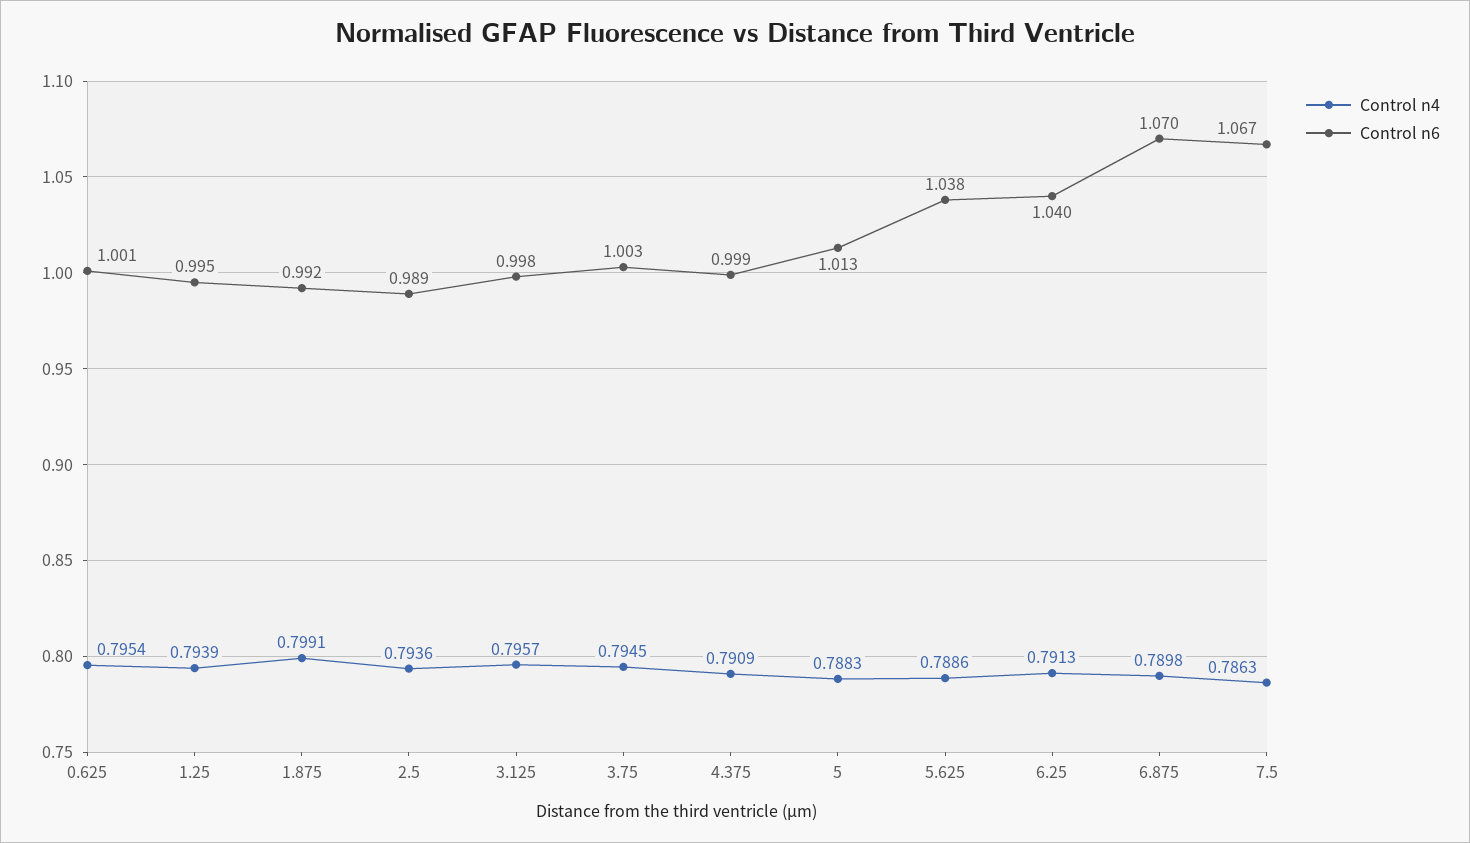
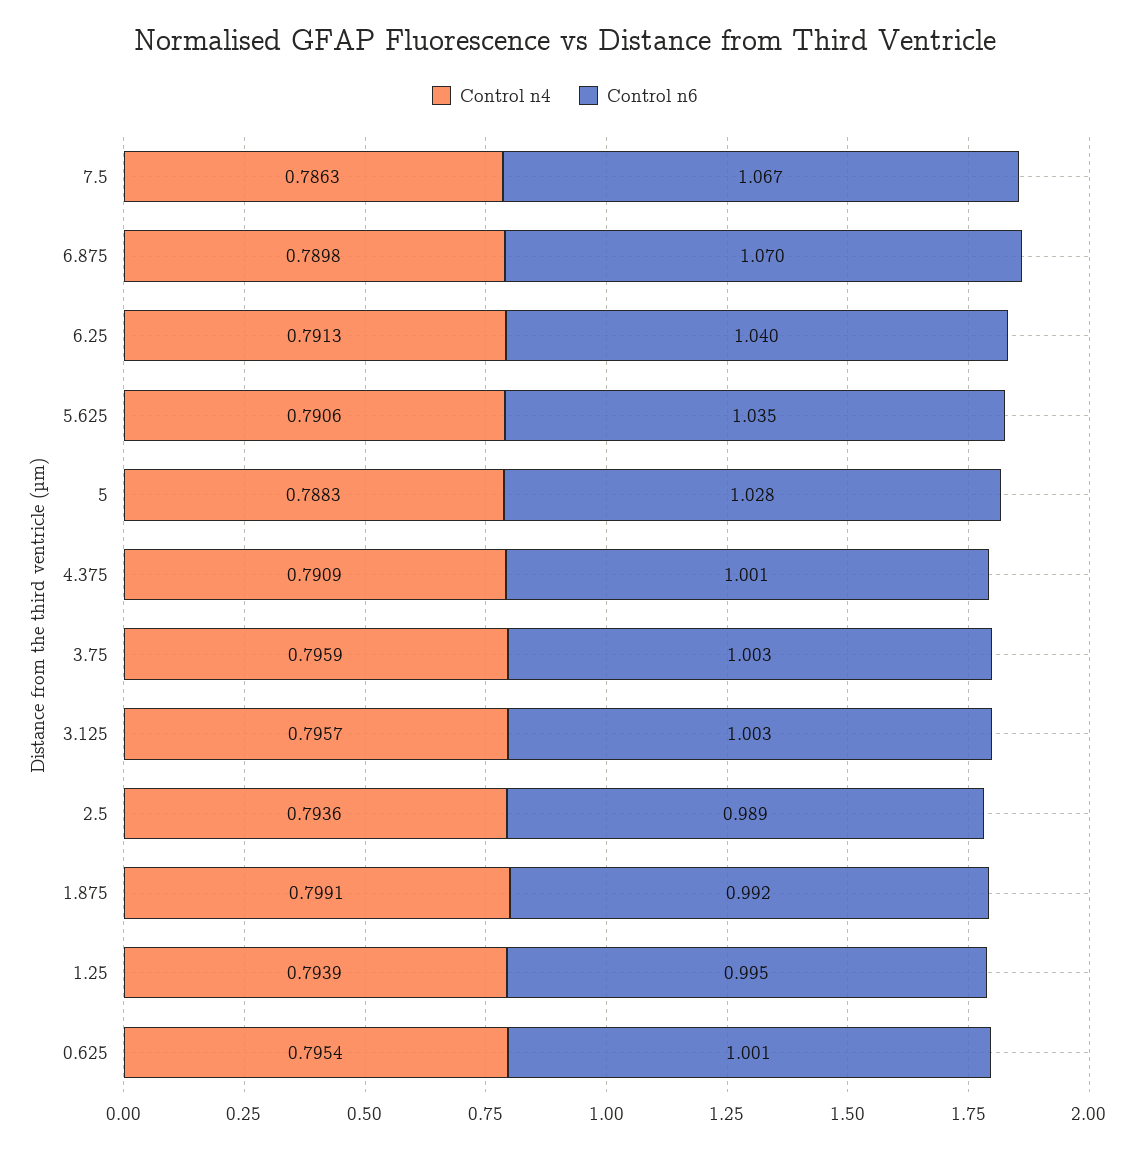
Control n6, 3.125: 0.998 -> 1.003
Control n4, 3.75: 0.7945 -> 0.7959
Control n6, 4.375: 0.999 -> 1.001
Control n6, 5: 1.013 -> 1.028
Control n4, 5.625: 0.7886 -> 0.7906
Control n6, 5.625: 1.038 -> 1.035

